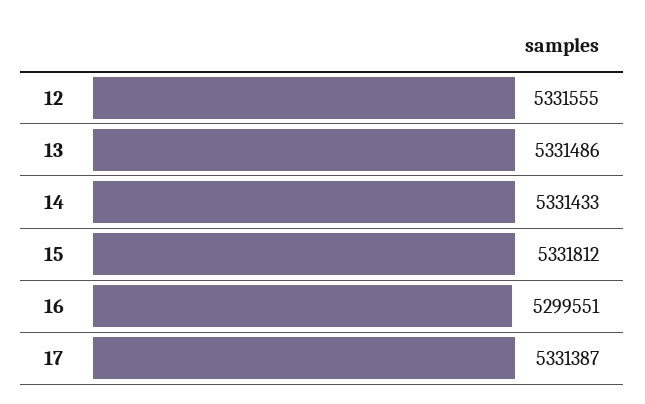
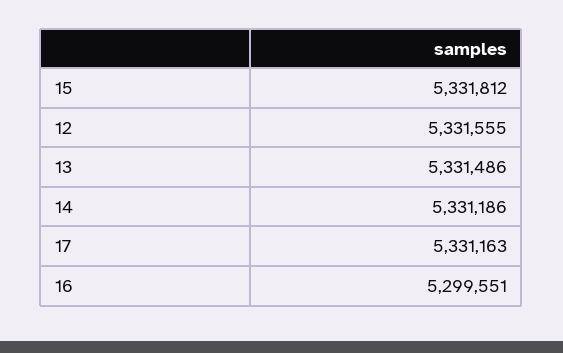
14: 5331433 -> 5331186
17: 5331387 -> 5331163

